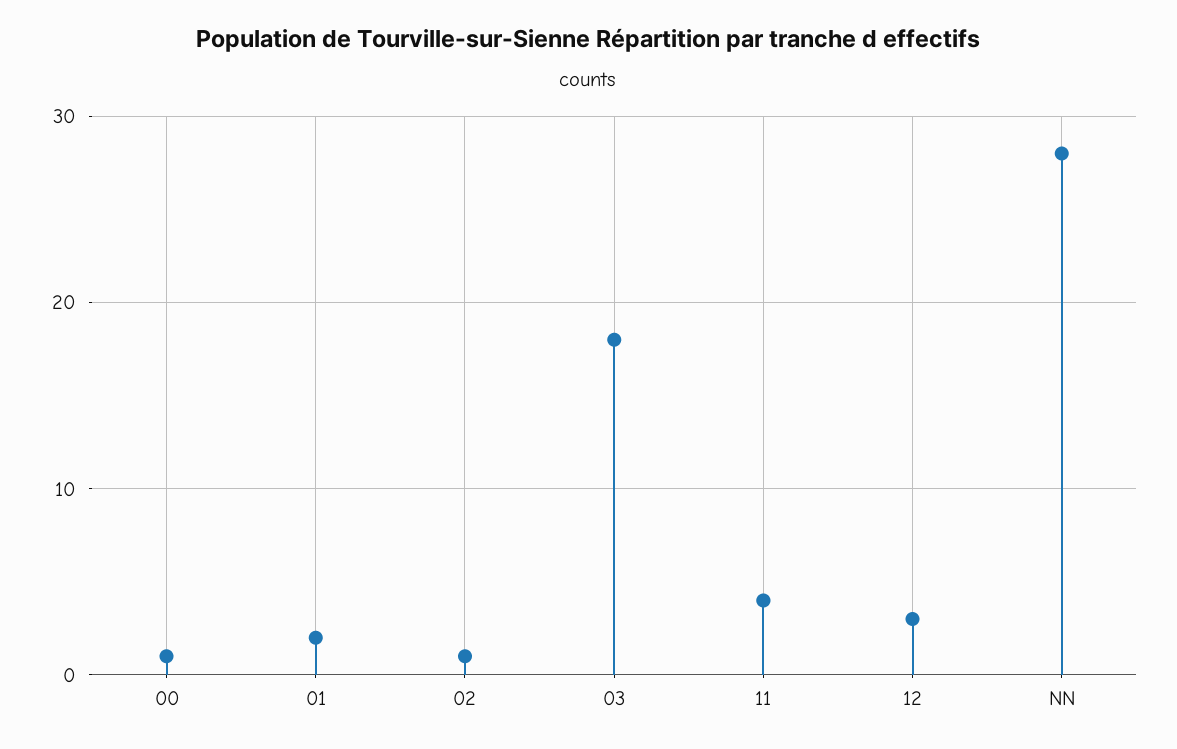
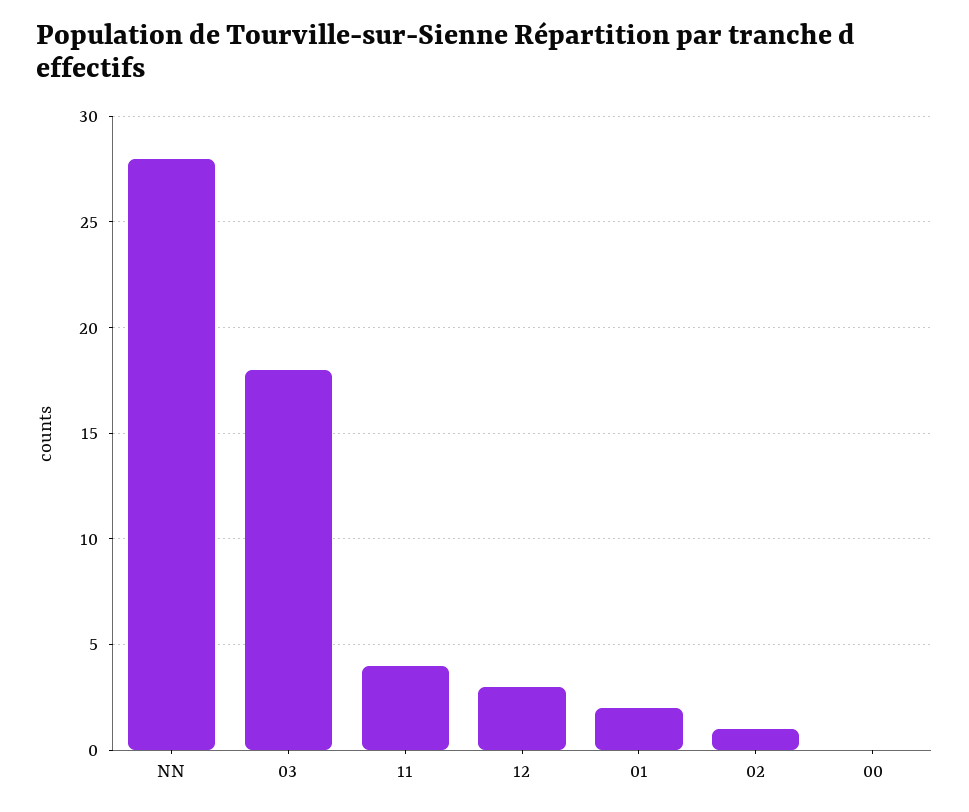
00: 1 -> 0

